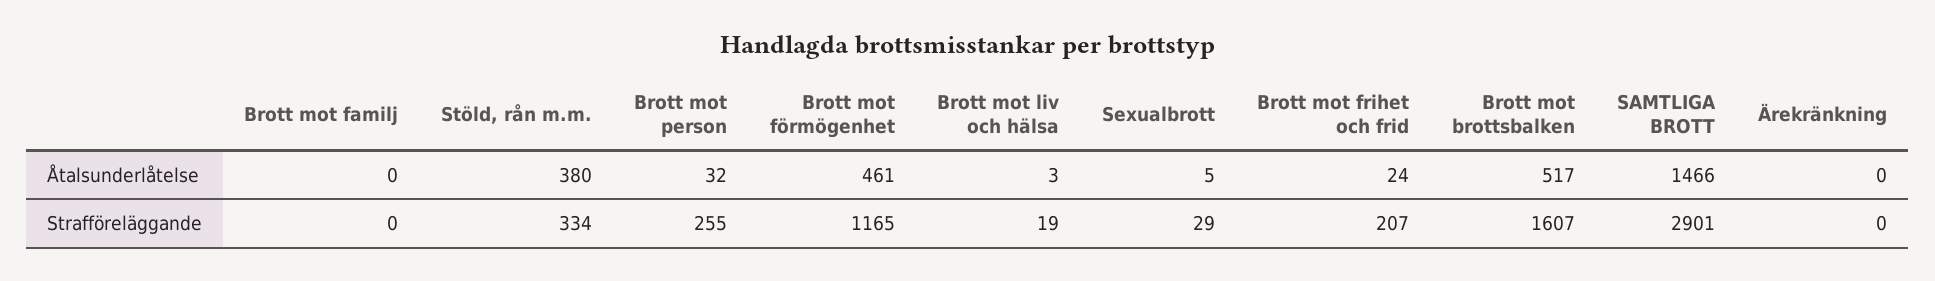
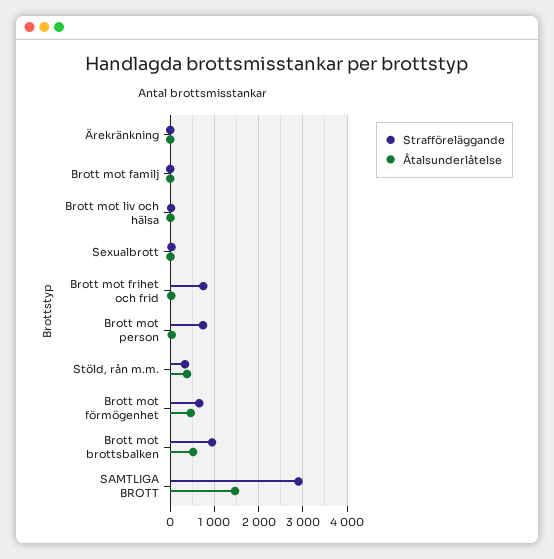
Strafföreläggande, Brott mot person: 255 -> 800
Strafföreläggande, Brott mot förmögenhet: 1165 -> 600
Strafföreläggande, Brott mot frihet och frid: 207 -> 800
Strafföreläggande, Brott mot brottsbalken: 1607 -> 1000

